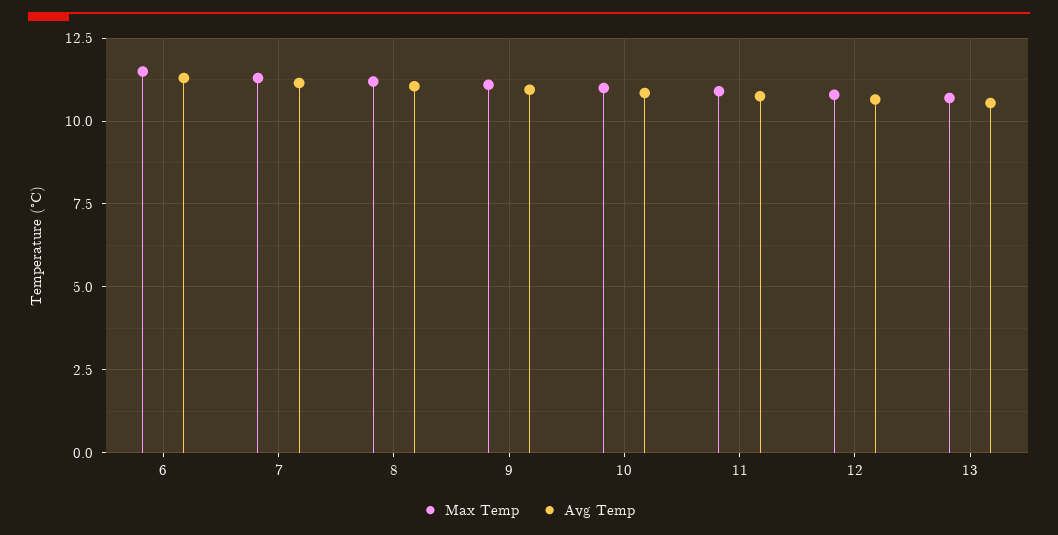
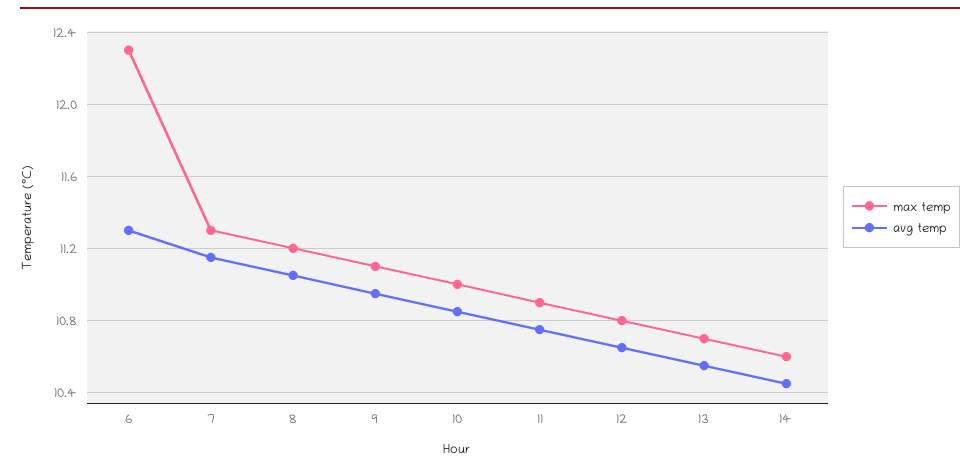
Max Temp, 6: 11.5 -> 12.3
Max Temp, 14: none -> 10.6
Avg Temp, 14: none -> 10.45

